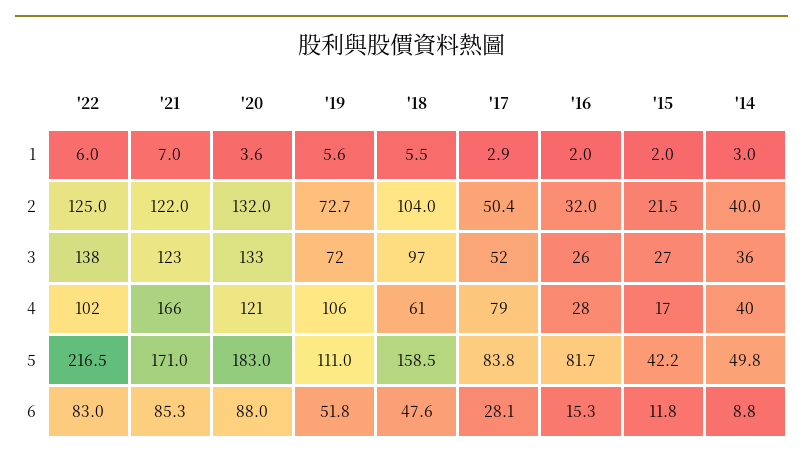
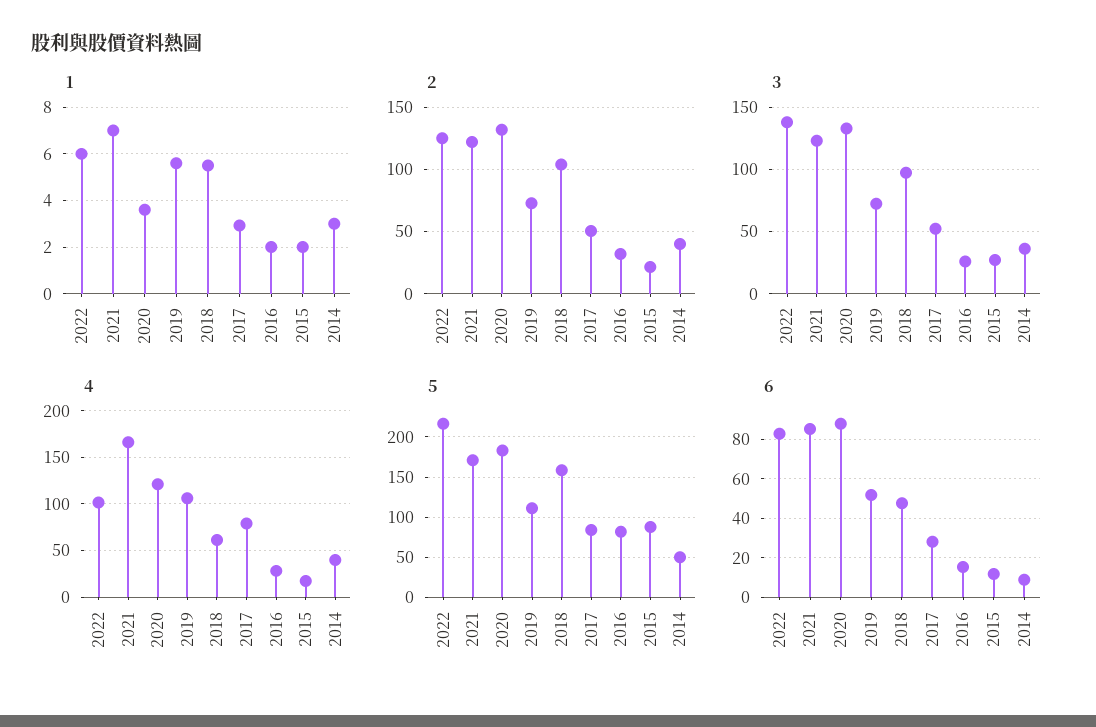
5, '15: 42.2 -> 90

